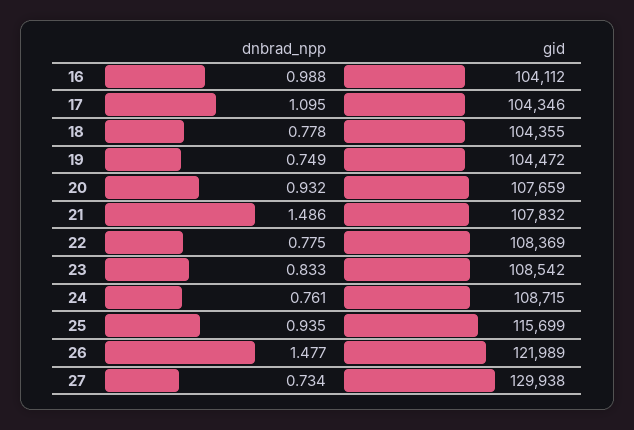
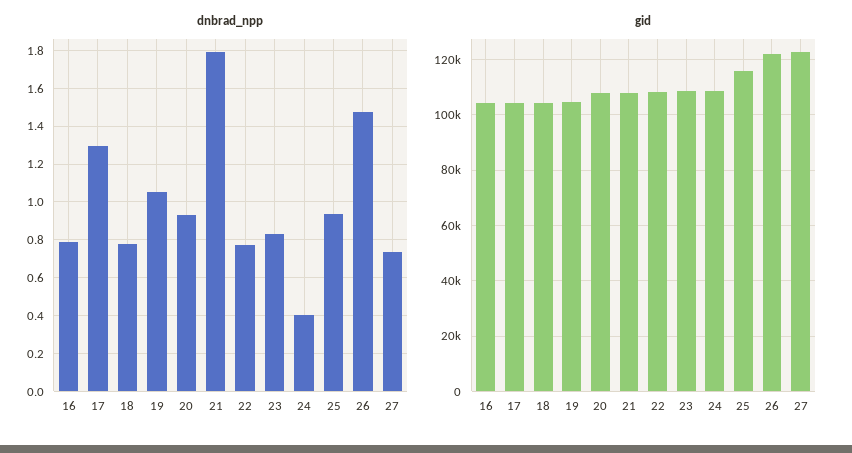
dnbrad_npp, 16: 0.988 -> 0.8
dnbrad_npp, 17: 1.095 -> 1.3
dnbrad_npp, 19: 0.749 -> 1.05
dnbrad_npp, 21: 1.486 -> 1.8
dnbrad_npp, 24: 0.761 -> 0.4
gid, 27: 129938 -> 122500

